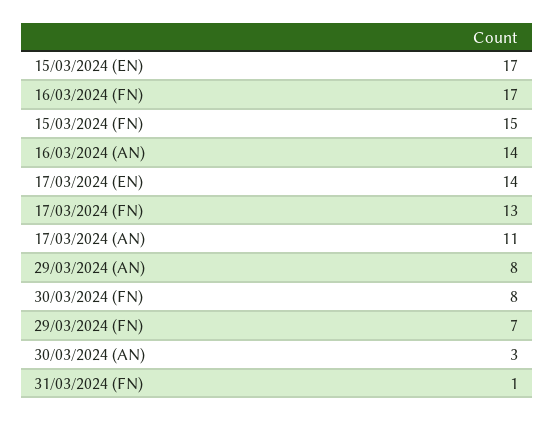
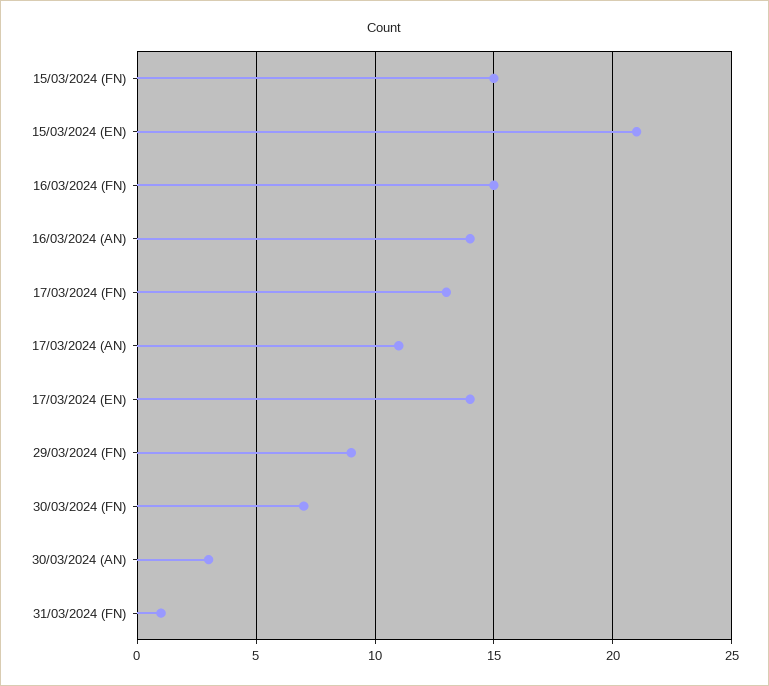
15/03/2024 (EN): 17 -> 21
16/03/2024 (FN): 17 -> 15
29/03/2024 (AN): 8 -> none
30/03/2024 (FN): 8 -> 7
29/03/2024 (FN): 7 -> 9

